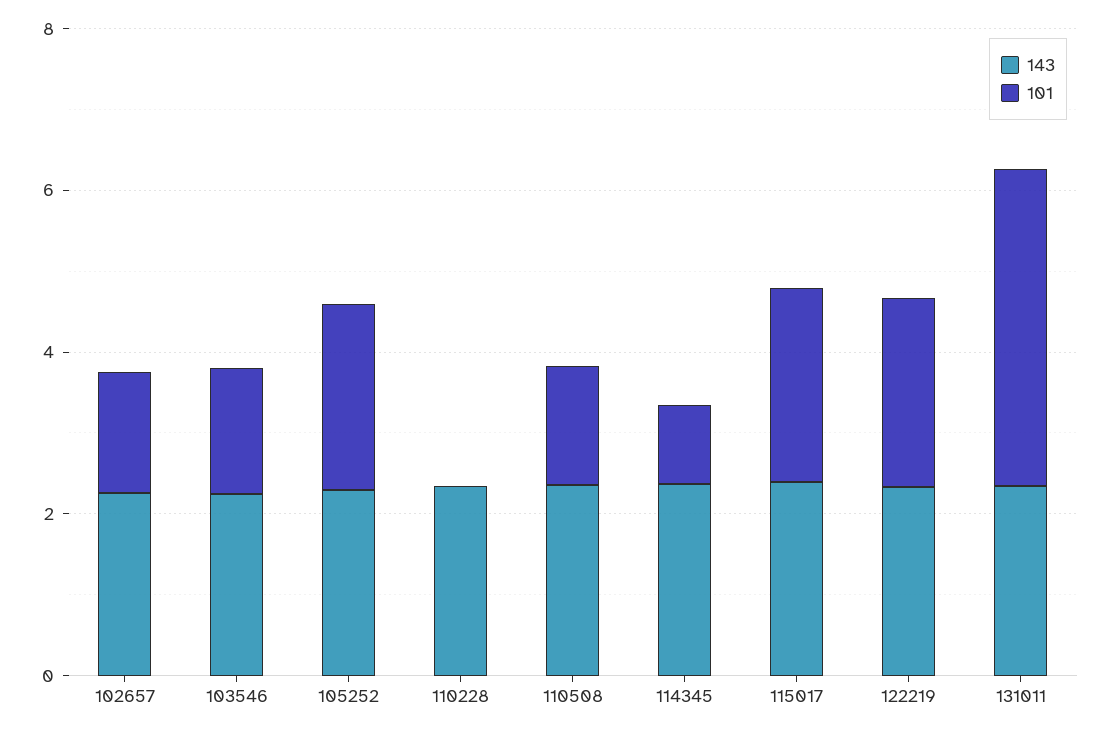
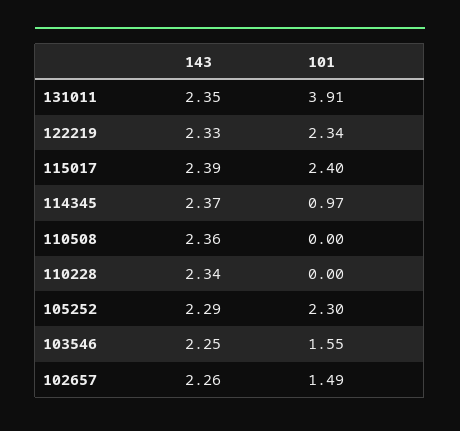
101, 110508: 1.5 -> 0

